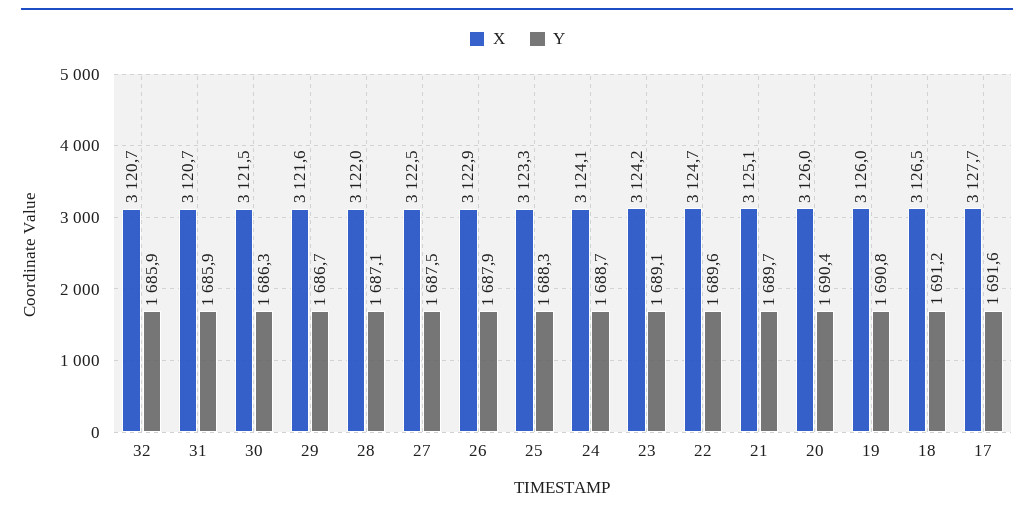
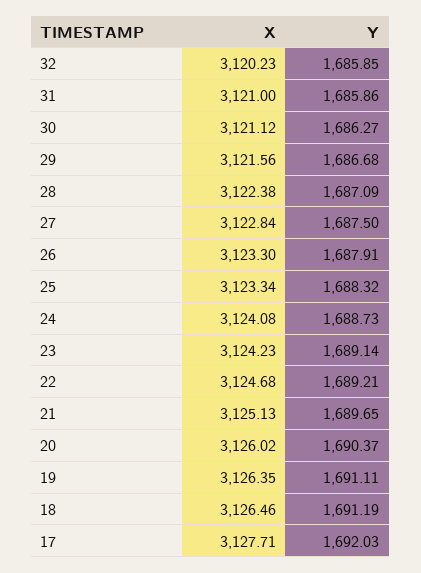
X, 32: 3120.7 -> 3120.23
X, 31: 3120.7 -> 3121
X, 30: 3121.5 -> 3121.12
X, 28: 3122 -> 3122.38
X, 27: 3122.5 -> 3122.84
X, 26: 3122.9 -> 3123.3
Y, 22: 1689.6 -> 1689.21
X, 19: 3126 -> 3126.35
Y, 19: 1690.8 -> 1691.11
Y, 17: 1691.6 -> 1692.03

